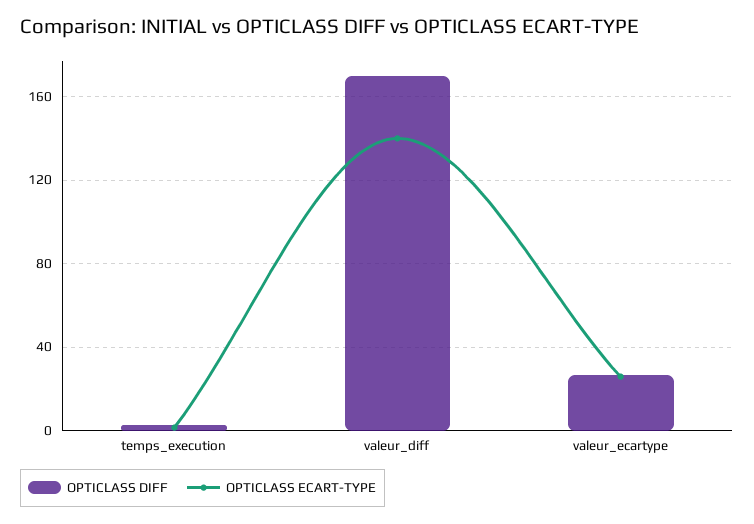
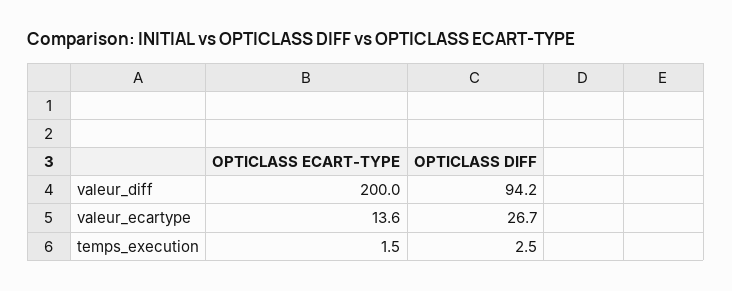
OPTICLASS DIFF, valeur_diff: 170 -> 94.2
OPTICLASS ECART-TYPE, valeur_diff: 140 -> 200
OPTICLASS ECART-TYPE, valeur_ecartype: 25 -> 13.6

